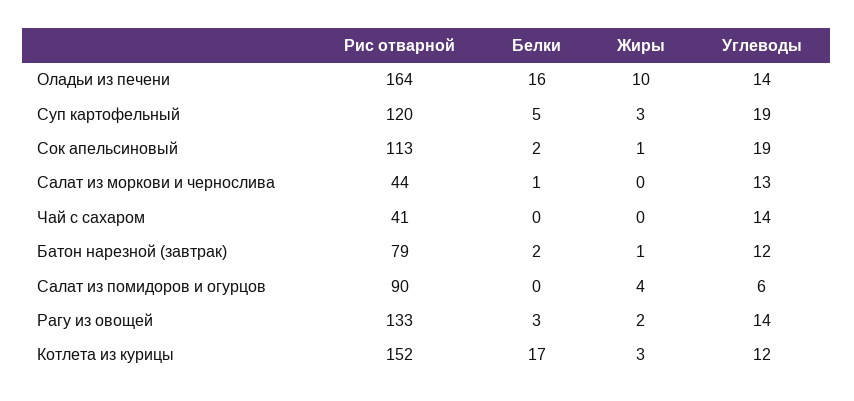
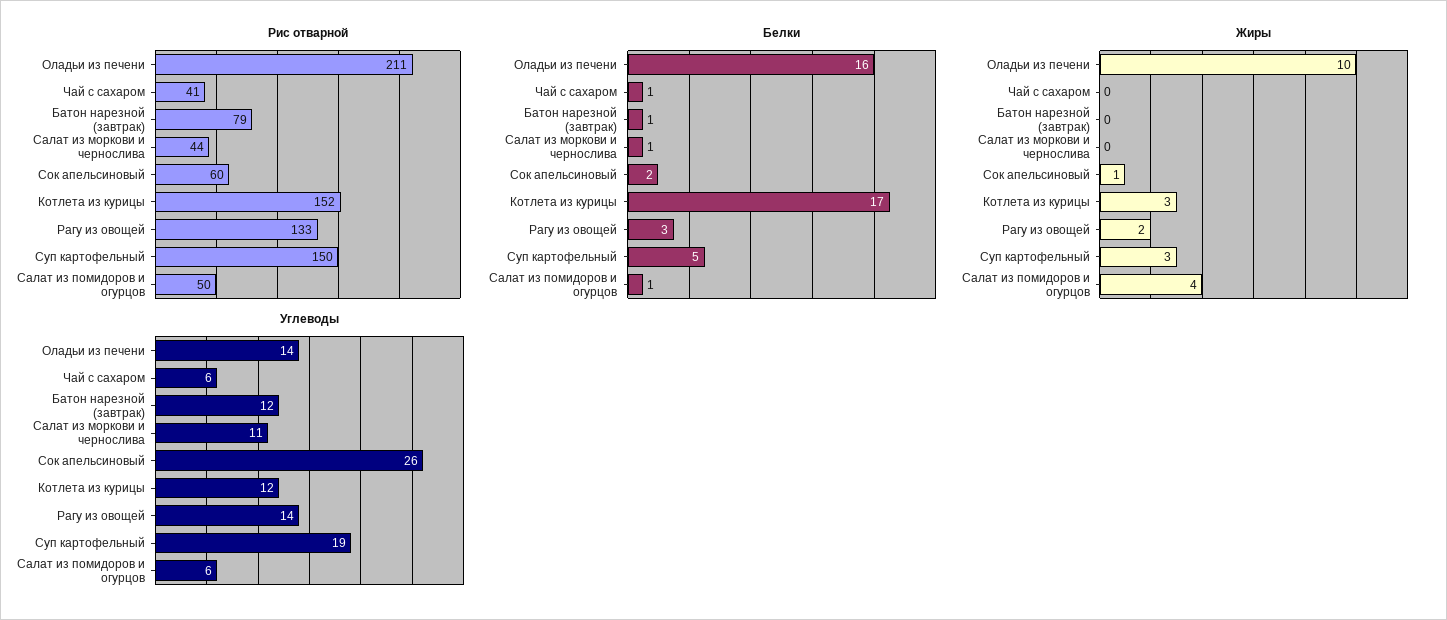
Рис отварной, Оладьи из печени: 164 -> 211
Рис отварной, Суп картофельный: 120 -> 150
Рис отварной, Сок апельсиновый: 113 -> 60
Углеводы, Сок апельсиновый: 19 -> 26
Углеводы, Салат из моркови и чернослива: 13 -> 11
Белки, Чай с сахаром: 0 -> 1
Углеводы, Чай с сахаром: 14 -> 6
Белки, Батон нарезной (завтрак): 2 -> 1
Жиры, Батон нарезной (завтрак): 1 -> 0
Рис отварной, Салат из помидоров и огурцов: 90 -> 50
Белки, Салат из помидоров и огурцов: 0 -> 1

